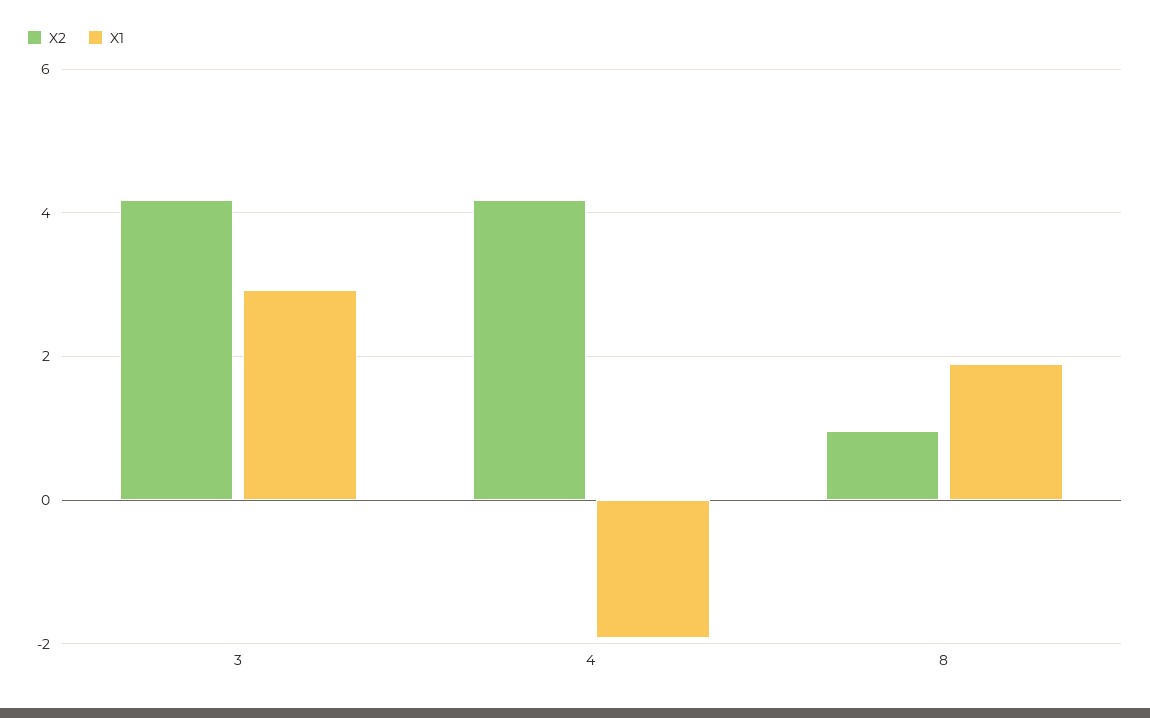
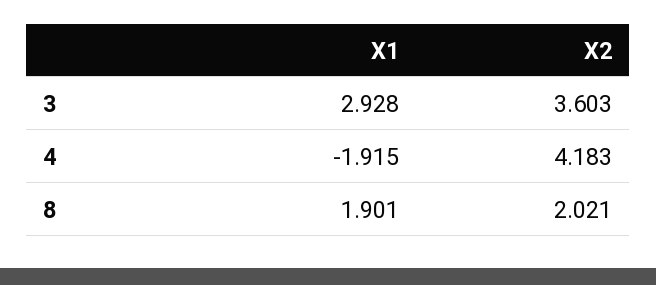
X2, 3: 4.2 -> 3.603
X2, 8: 1 -> 2.021

